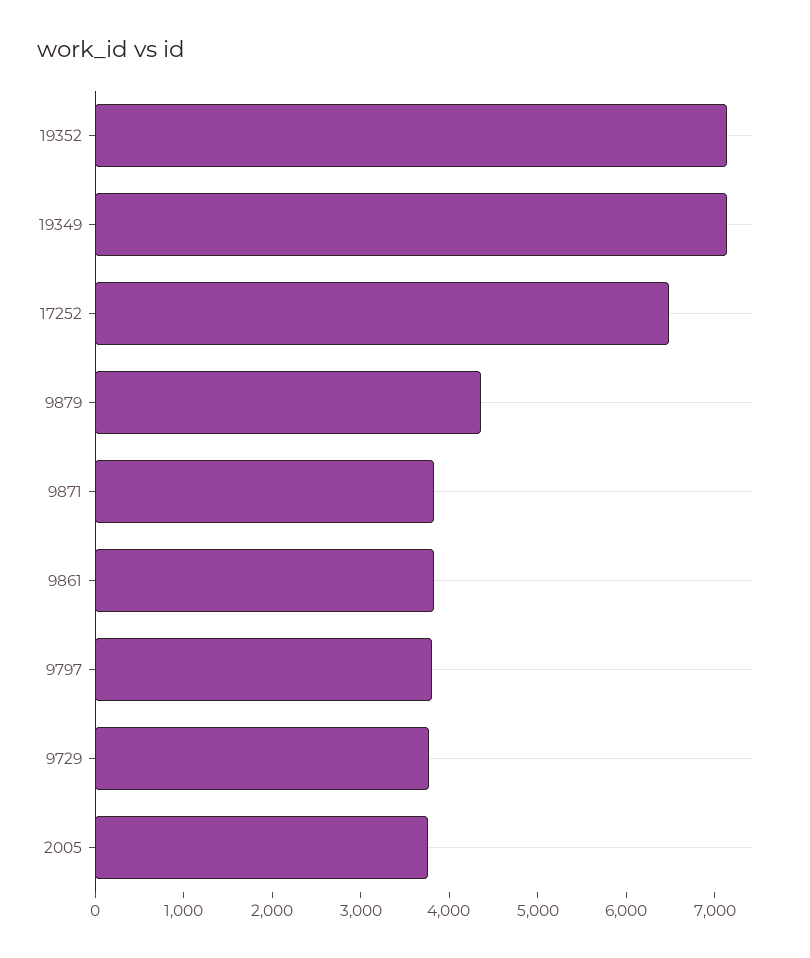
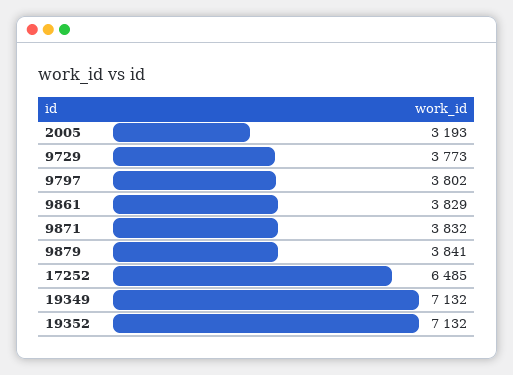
9879: 4400 -> 3841
2005: 3800 -> 3193

